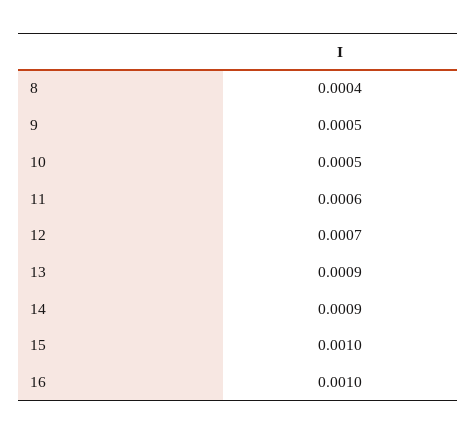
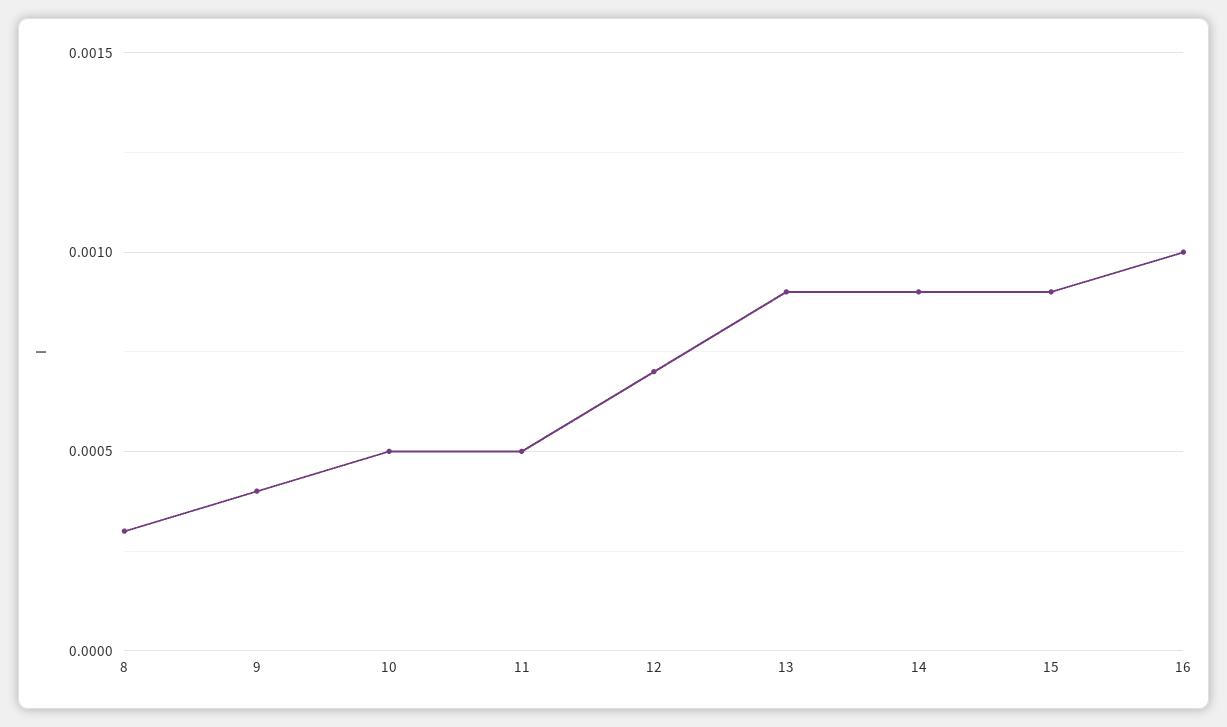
8: 0.0004 -> 0.0003
9: 0.0005 -> 0.0004
11: 0.0006 -> 0.0005
15: 0.001 -> 0.0009

